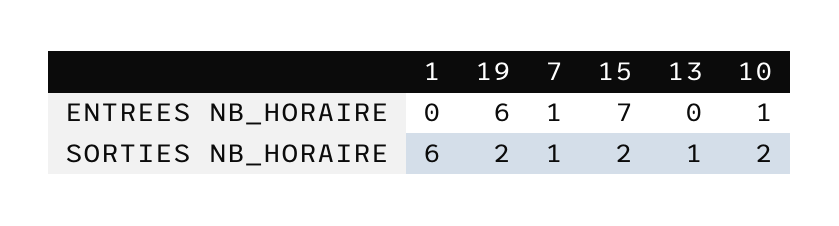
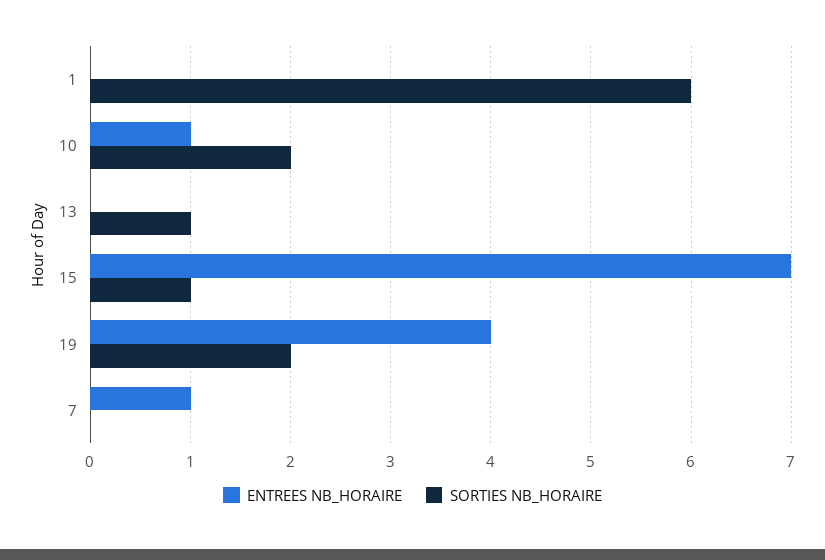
ENTREES NB_HORAIRE, 19: 6 -> 4
SORTIES NB_HORAIRE, 7: 1 -> 0
SORTIES NB_HORAIRE, 15: 2 -> 1

